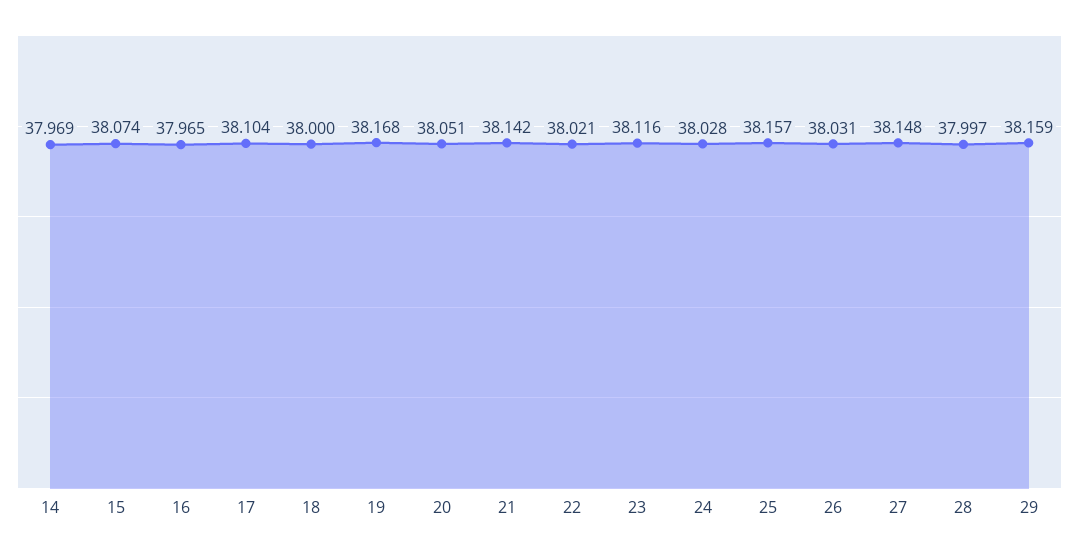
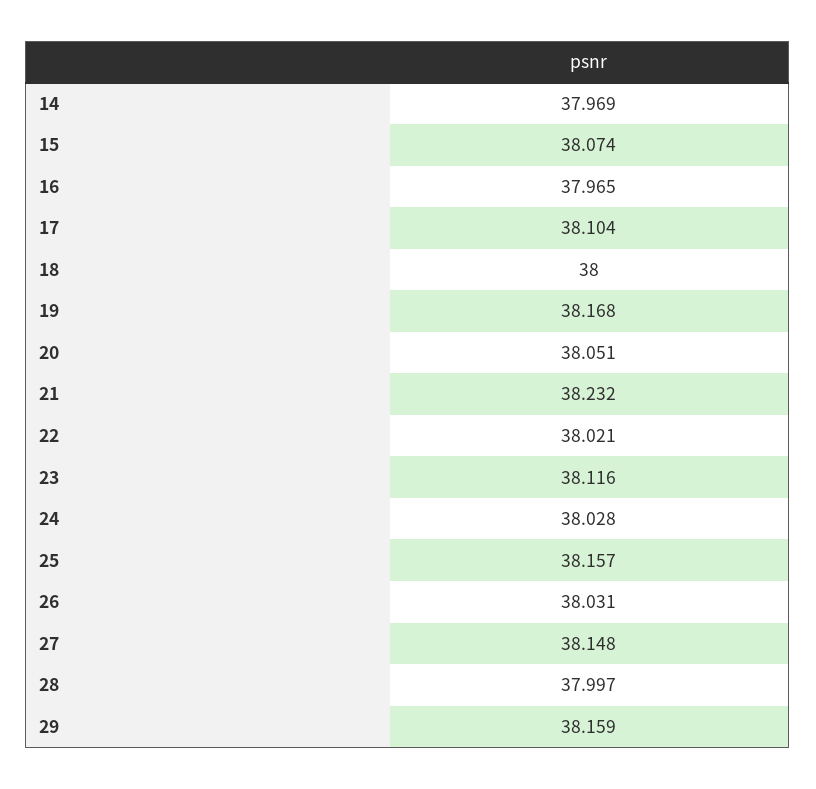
21: 38.142 -> 38.232

